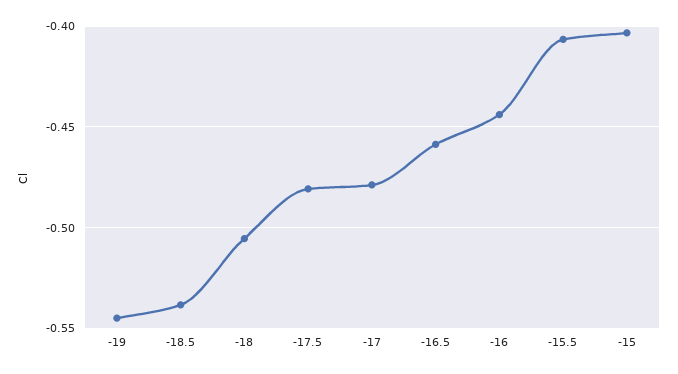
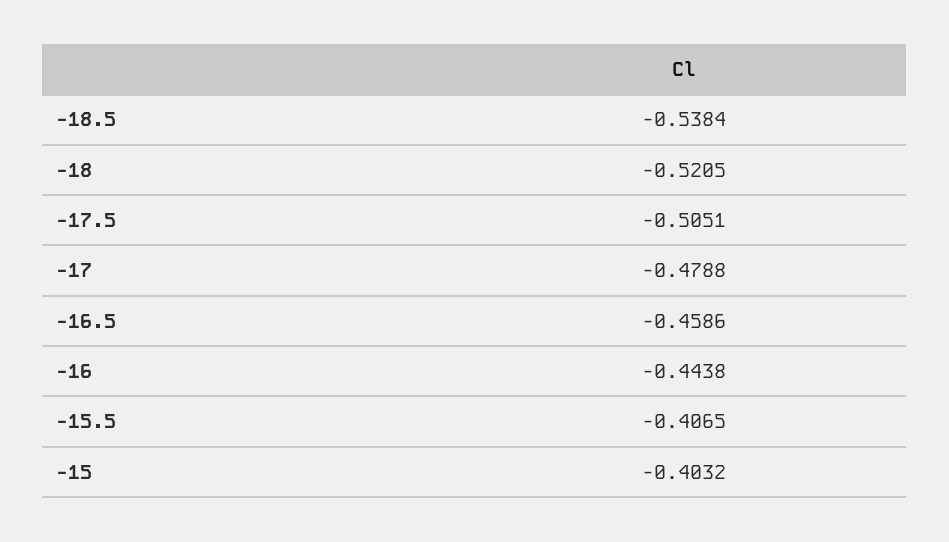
-19: -0.545 -> none
-18: -0.505 -> -0.5205
-17.5: -0.48 -> -0.5051

